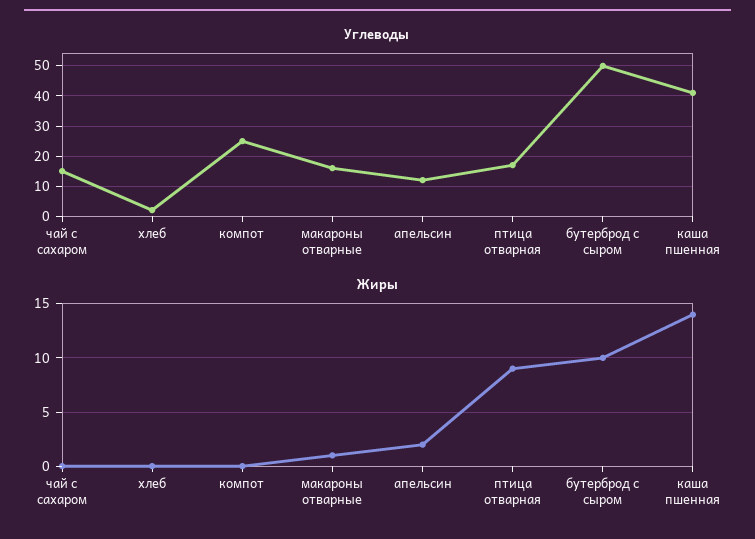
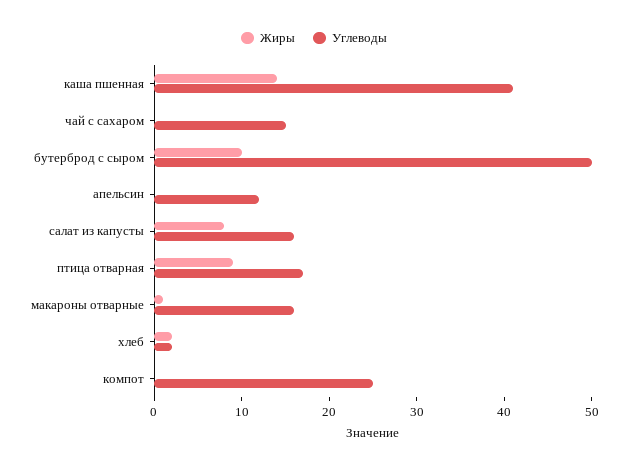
Жиры, хлеб: 0 -> 2
Жиры, апельсин: 2 -> 0
Жиры, салат из капусты: none -> 8
Углеводы, салат из капусты: none -> 16

